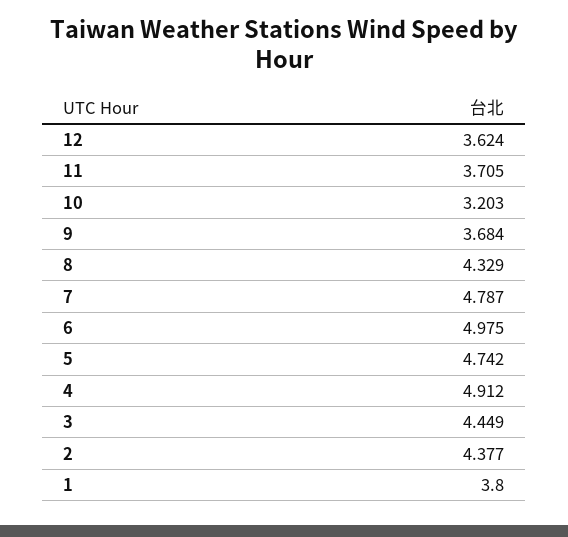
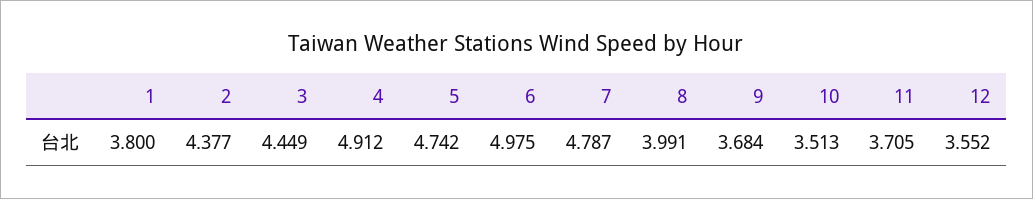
12: 3.624 -> 3.552
10: 3.203 -> 3.513
8: 4.329 -> 3.991

